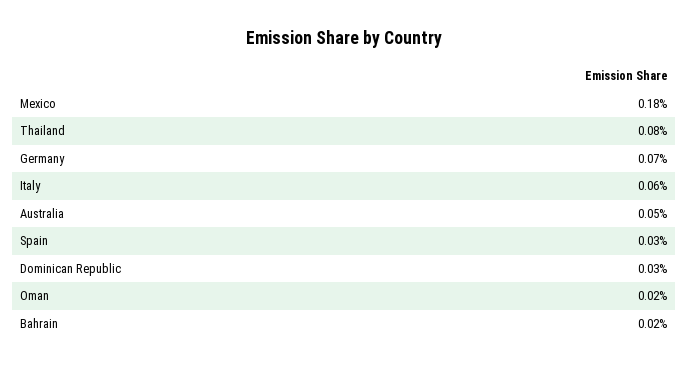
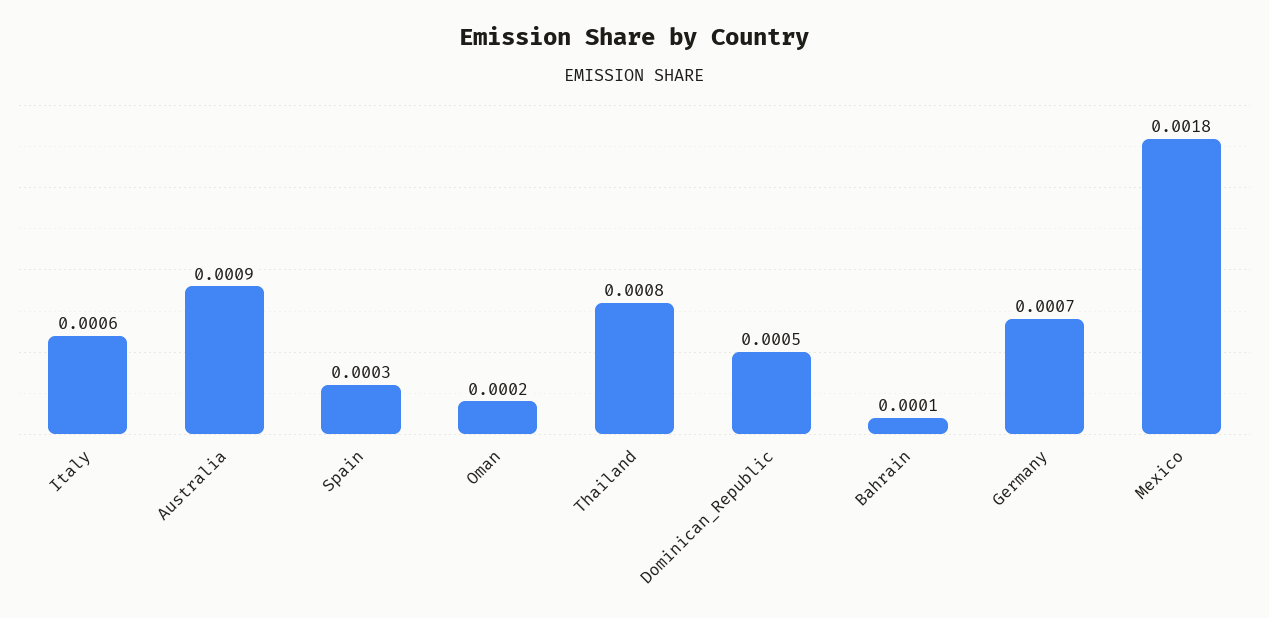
Australia: 0.0005 -> 0.0009
Dominican Republic: 0.0003 -> 0.0005
Bahrain: 0.0002 -> 0.0001

